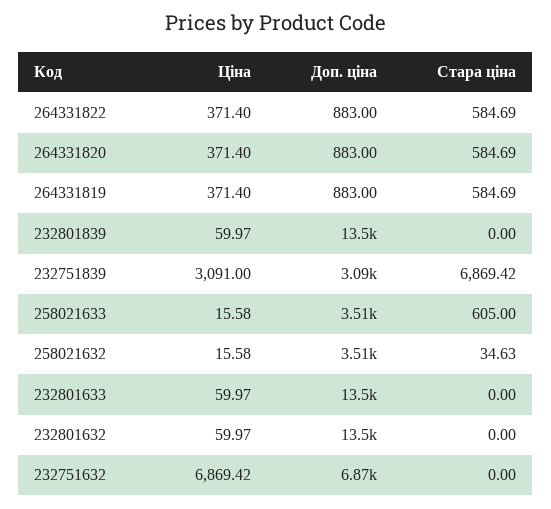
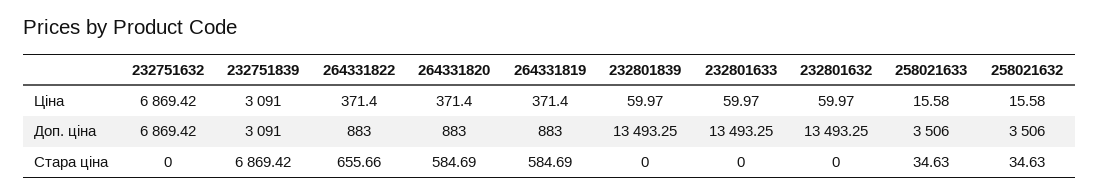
Стара ціна, 264331822: 584.69 -> 655.66
Стара ціна, 258021633: 605 -> 34.63

